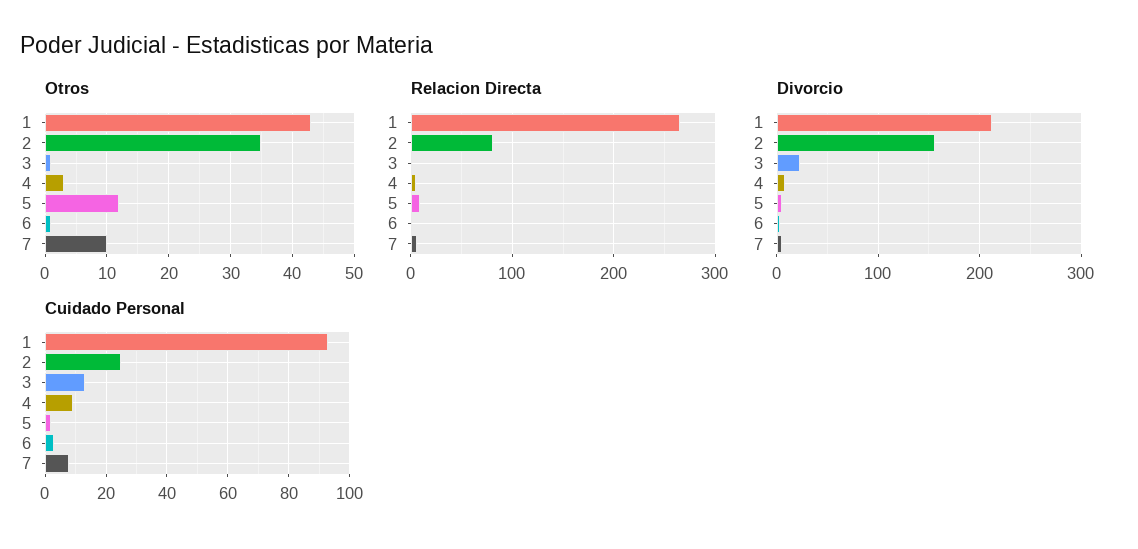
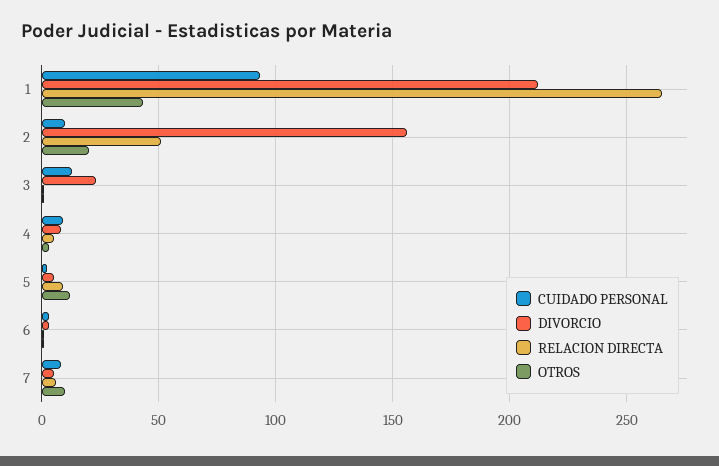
Otros, 2: 35 -> 20
Relacion Directa, 2: 80 -> 50
Cuidado Personal, 2: 25 -> 10

